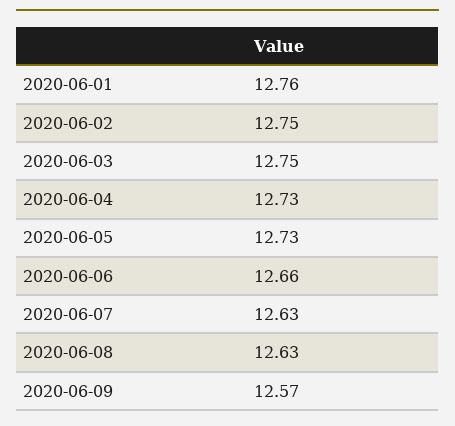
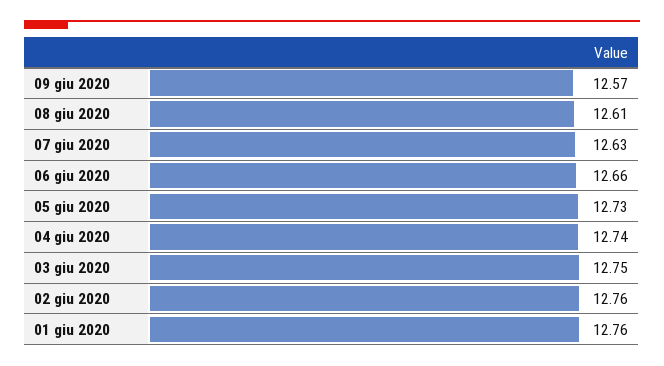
2020-06-02: 12.75 -> 12.76
2020-06-04: 12.73 -> 12.74
2020-06-08: 12.63 -> 12.61

